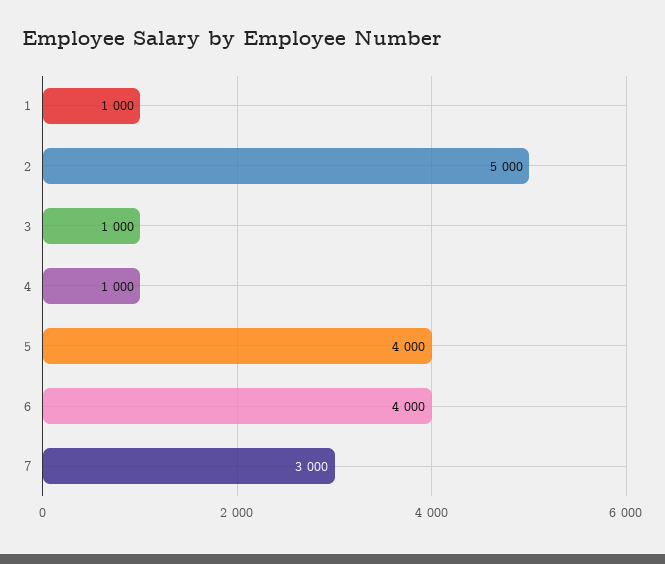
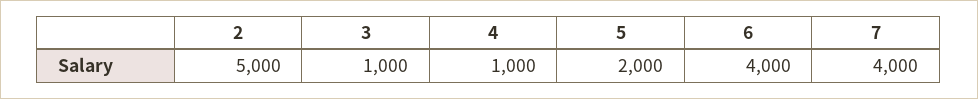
1: 1000 -> none
5: 4000 -> 2000
7: 3000 -> 4000

